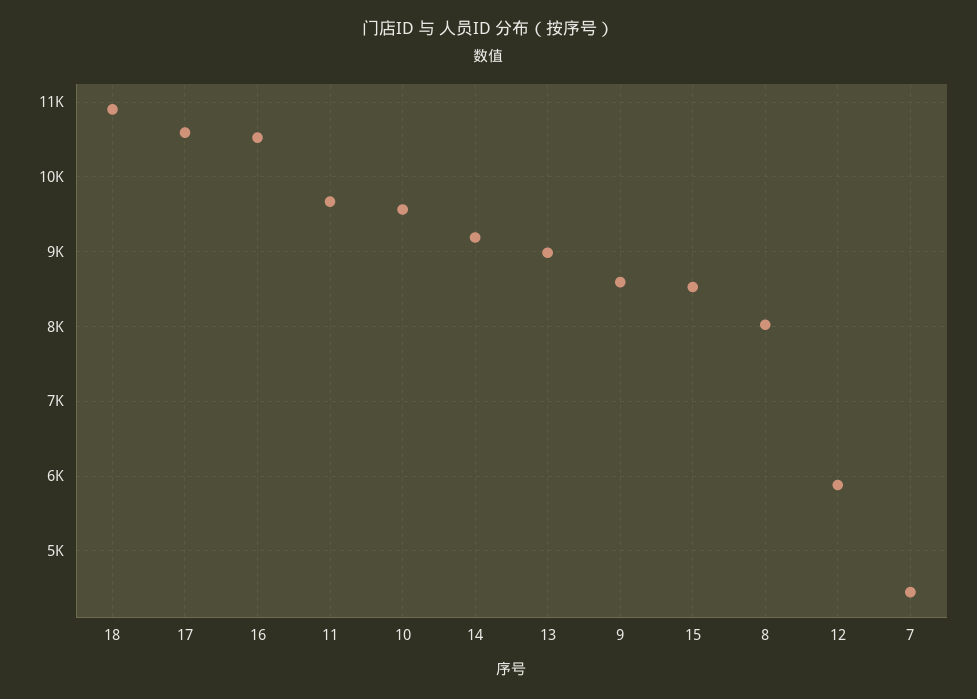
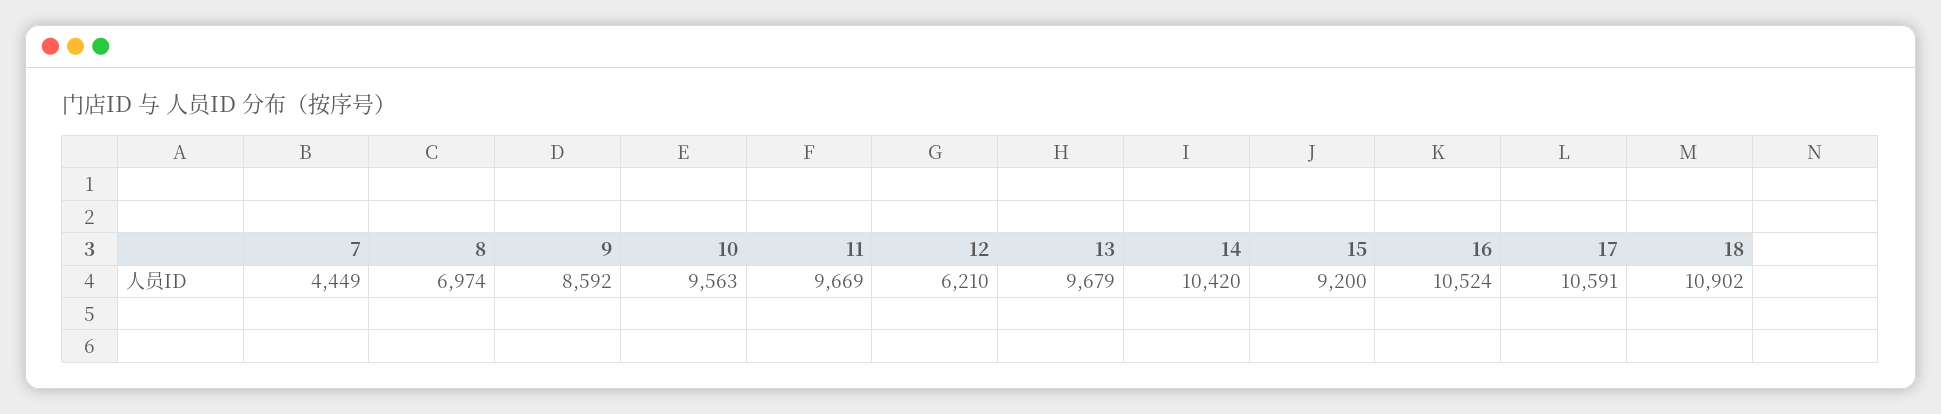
14: 9200 -> 10420
13: 9000 -> 9679
15: 8500 -> 9200
8: 8000 -> 6974
12: 5900 -> 6210

